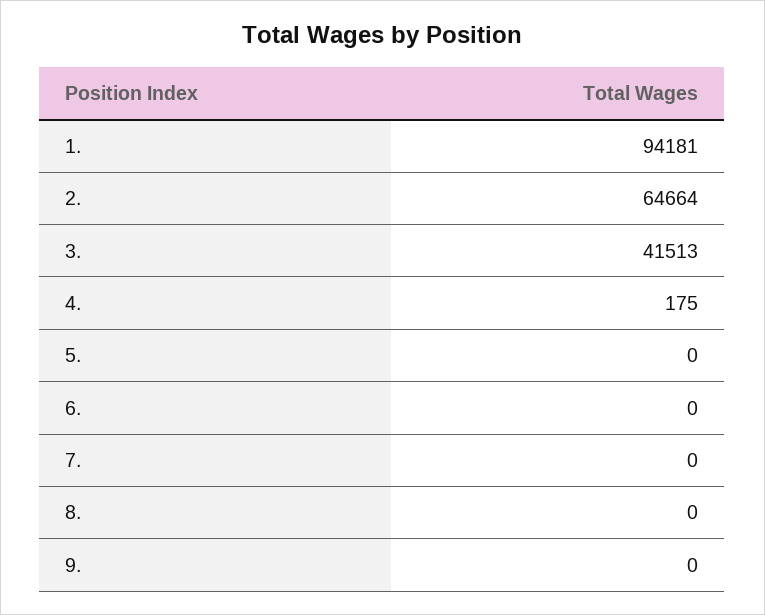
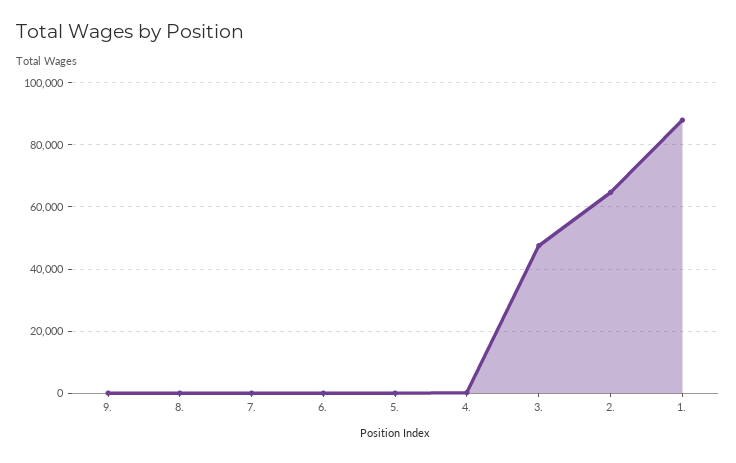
1.: 94181 -> 88000
3.: 41513 -> 48000

